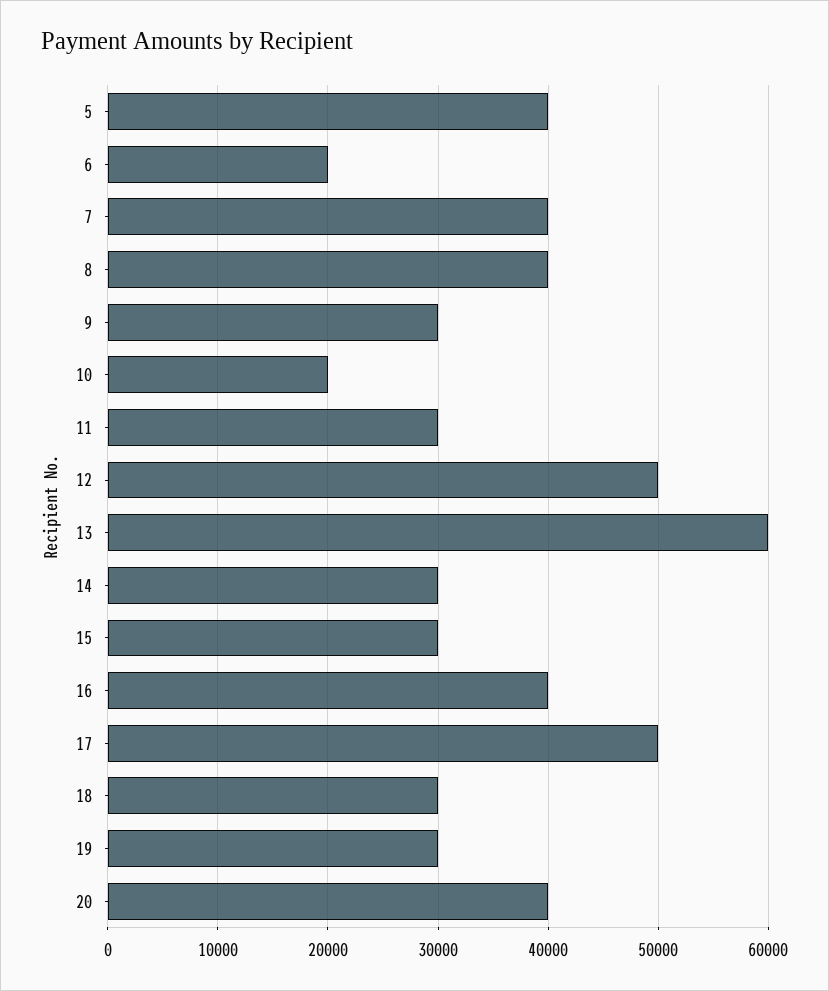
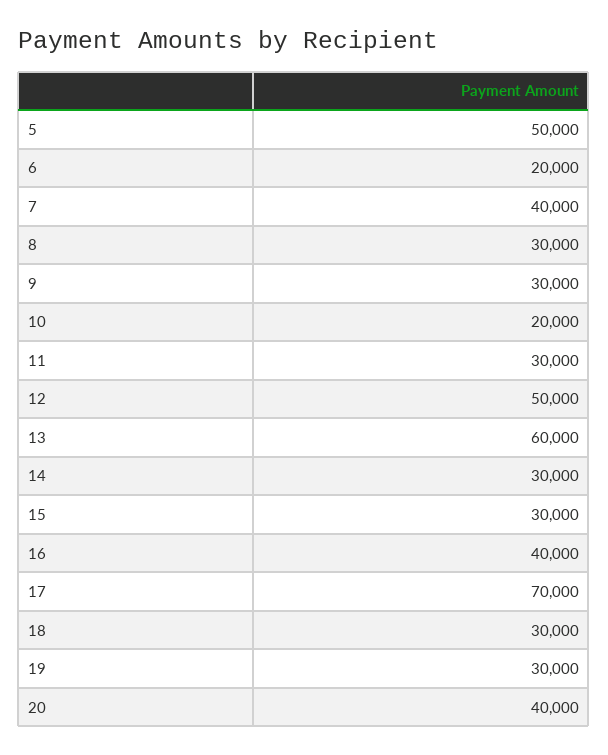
5: 40000 -> 50000
8: 40000 -> 30000
17: 50000 -> 70000

